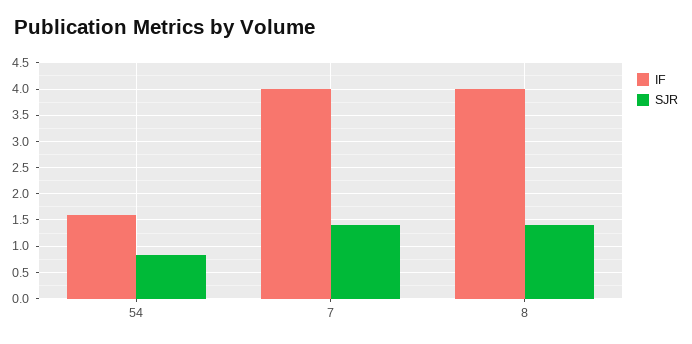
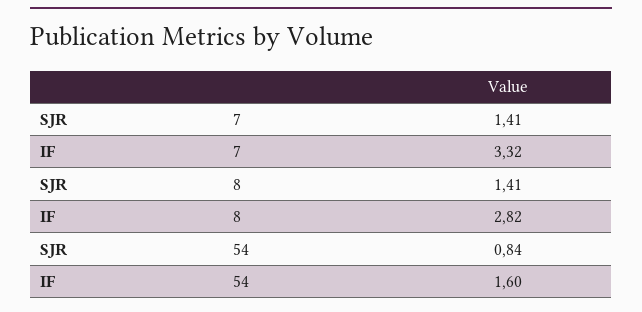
IF, 7: 4 -> 3.32
IF, 8: 4 -> 2.82

